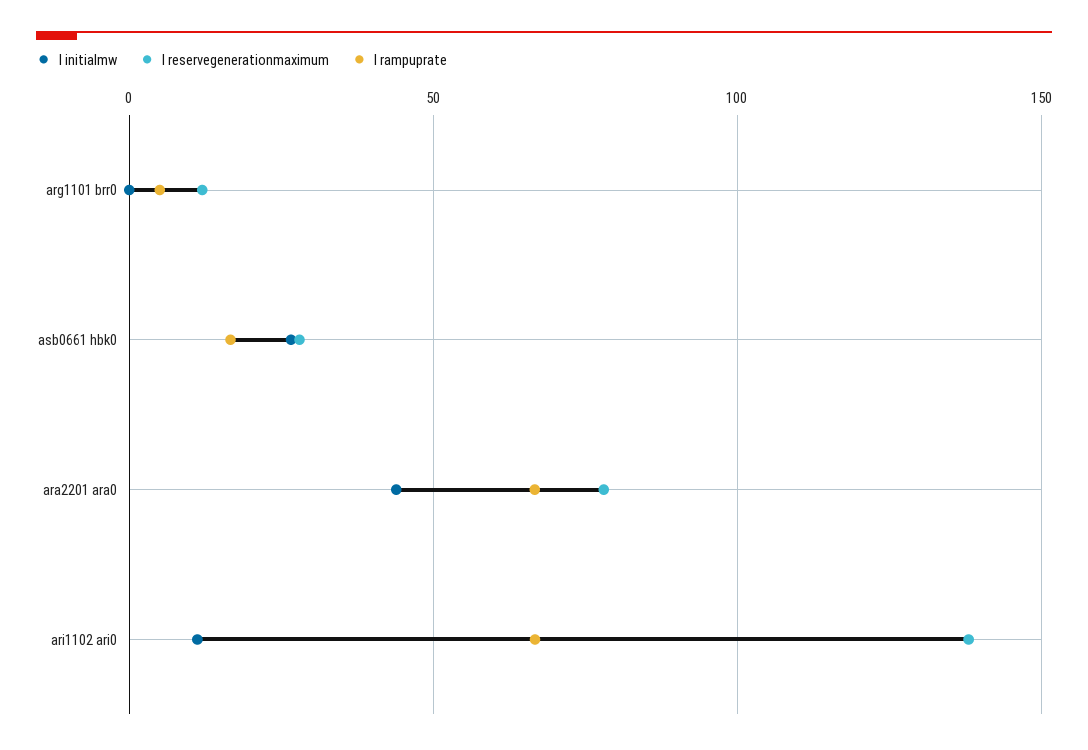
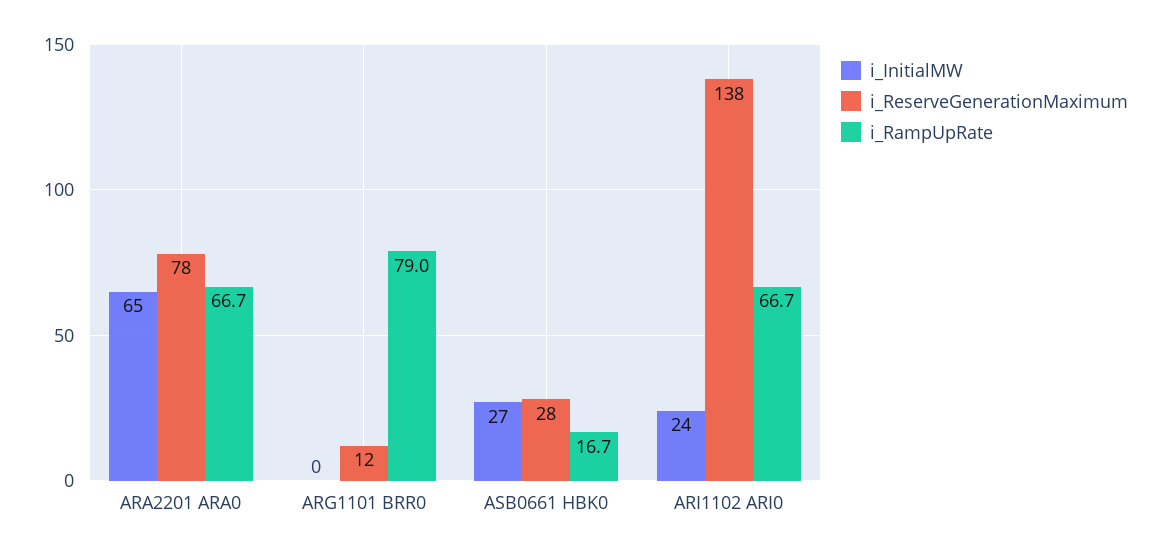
I rampuprate, arg1101 brr0: 5 -> 79
I initialmw, ara2201 ara0: 45 -> 65
I initialmw, ari1102 ari0: 10 -> 24

